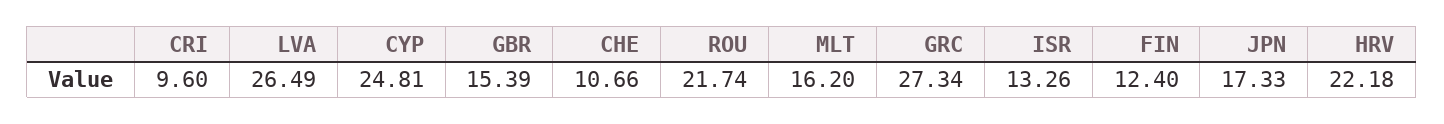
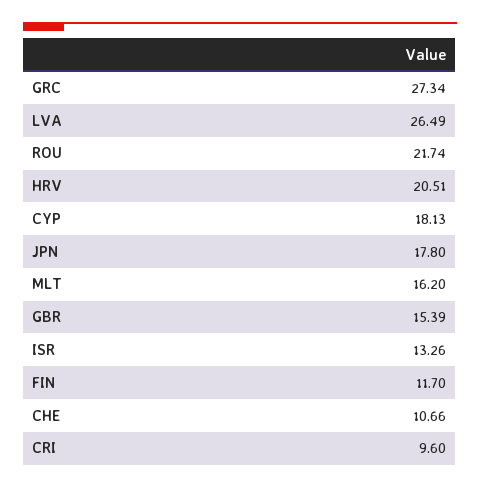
CYP: 24.81 -> 18.13
FIN: 12.4 -> 11.7
JPN: 17.33 -> 17.8
HRV: 22.18 -> 20.51

